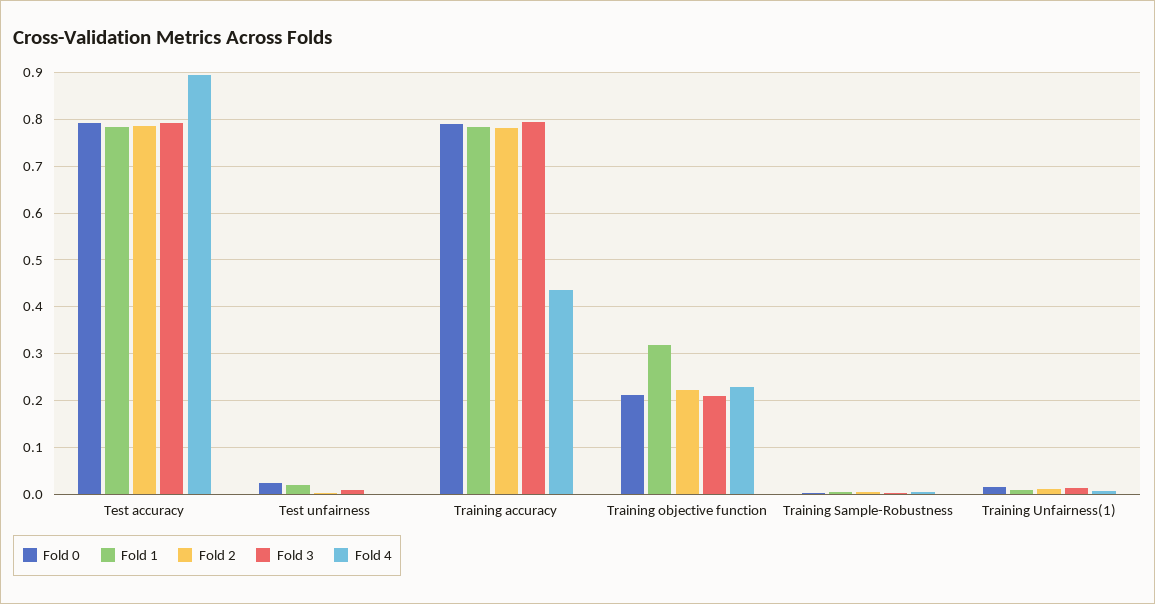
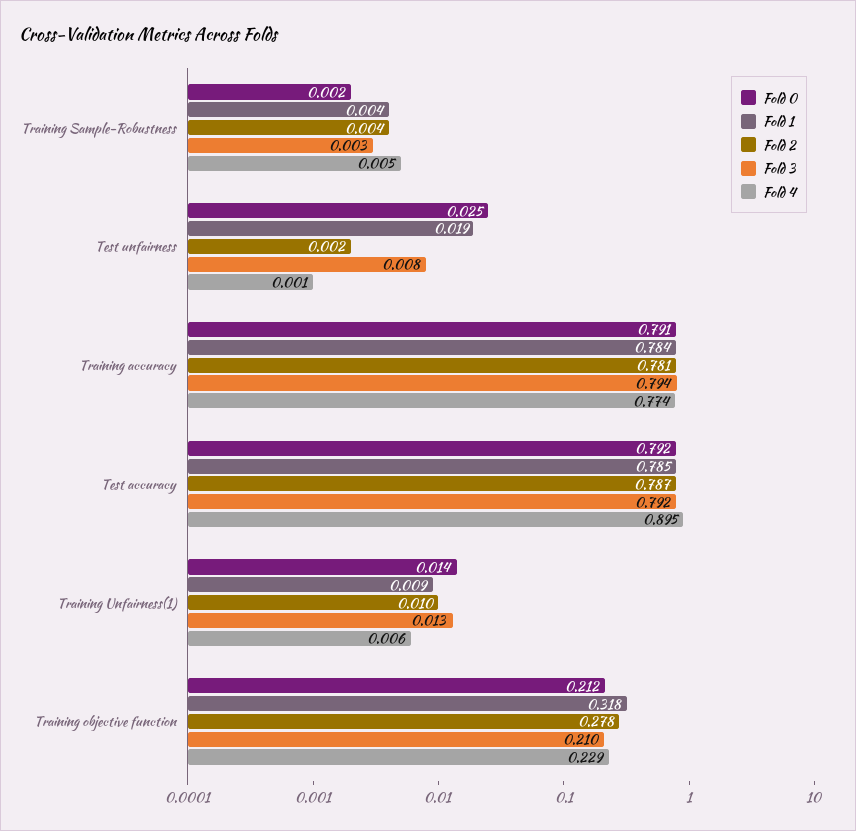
Fold 4, Training accuracy: 0.44 -> 0.774
Fold 2, Training objective function: 0.22 -> 0.278

